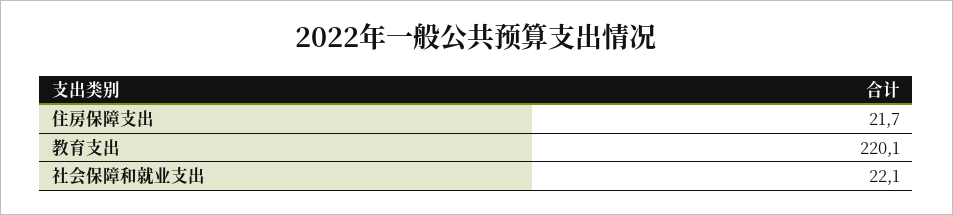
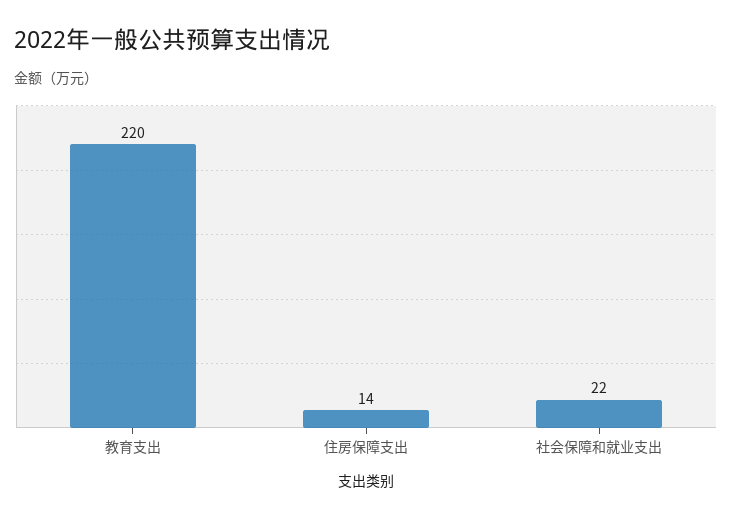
住房保障支出: 21.7 -> 14

